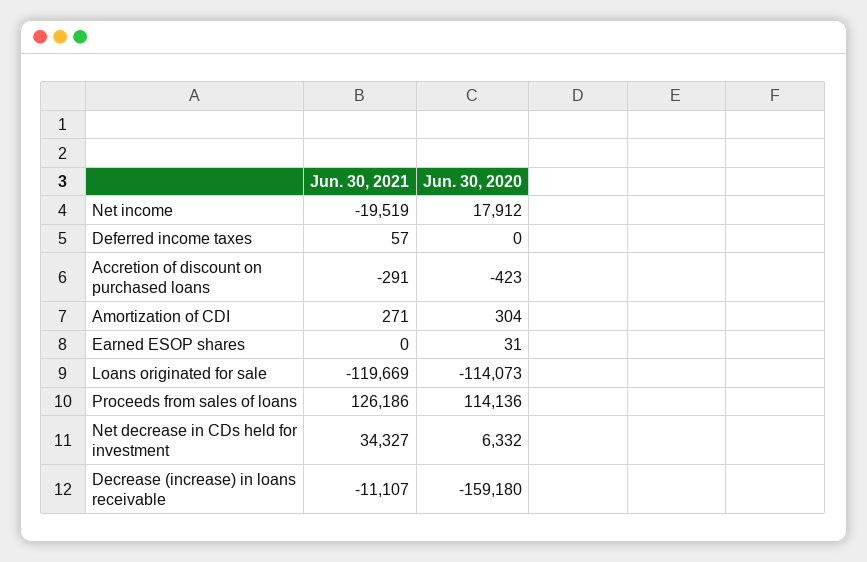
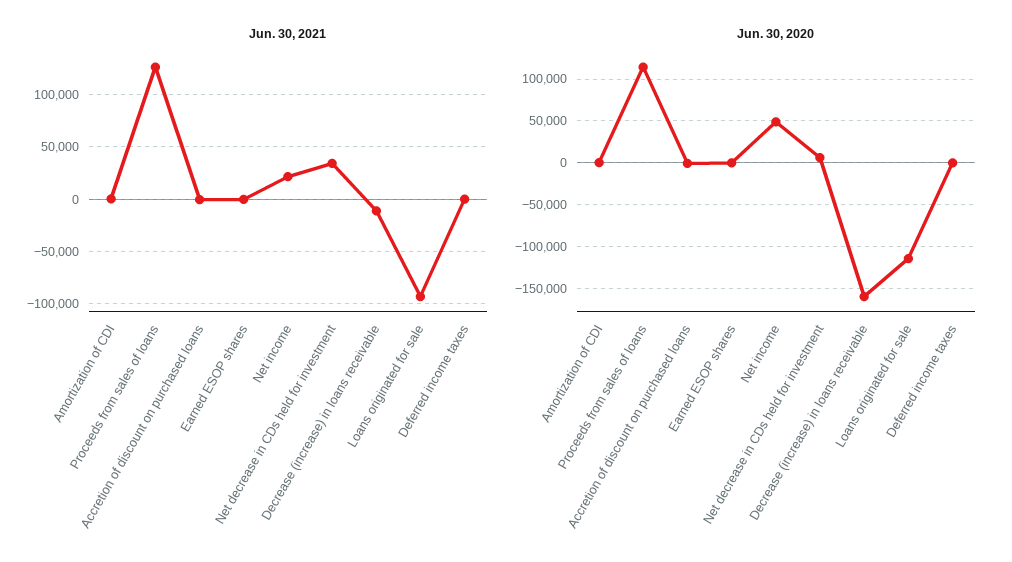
Jun. 30, 2021, Net income: -19519 -> 20000
Jun. 30, 2020, Net income: 17912 -> 50000
Jun. 30, 2021, Loans originated for sale: -119669 -> -90000

